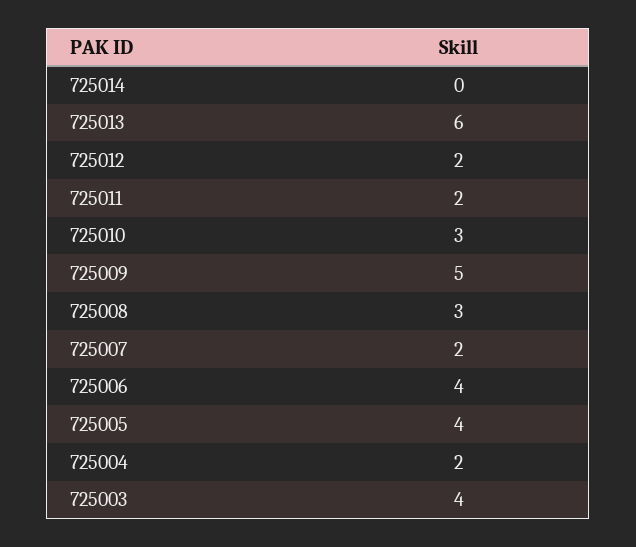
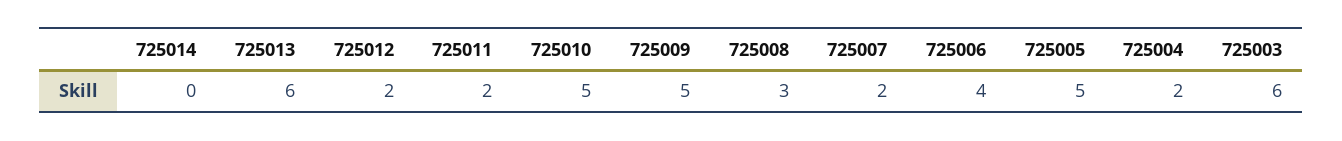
725010: 3 -> 5
725005: 4 -> 5
725003: 4 -> 6

